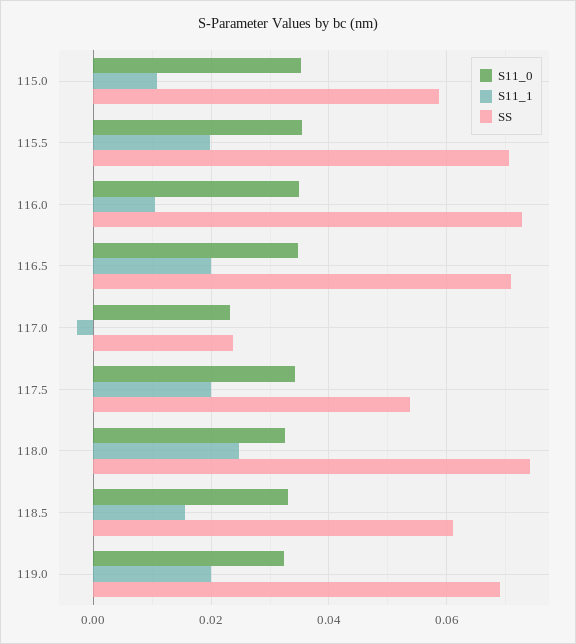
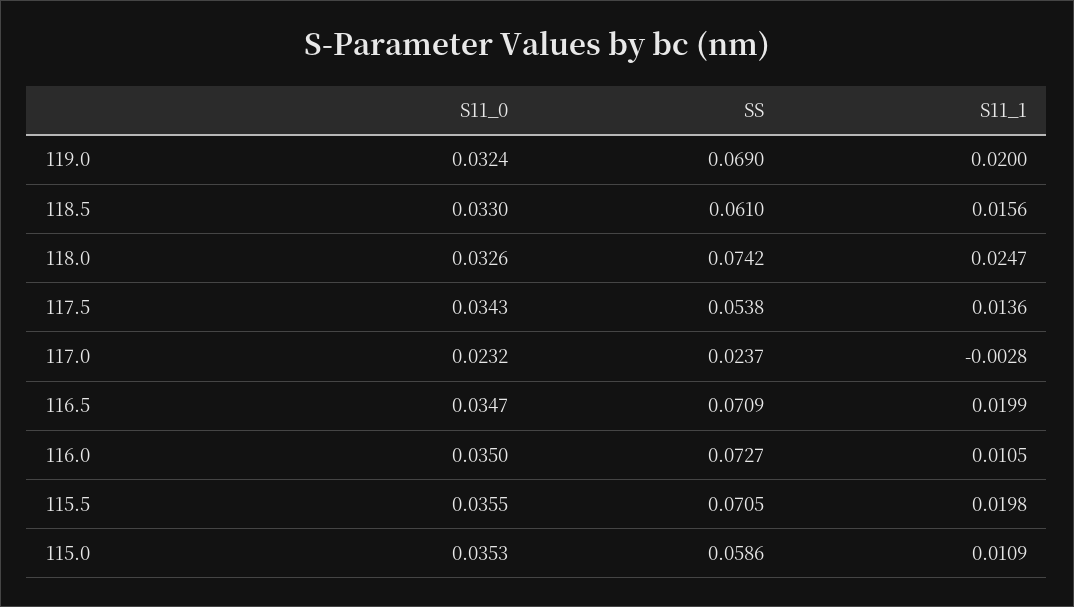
S11_1, 117.5: 0.02 -> 0.0136

